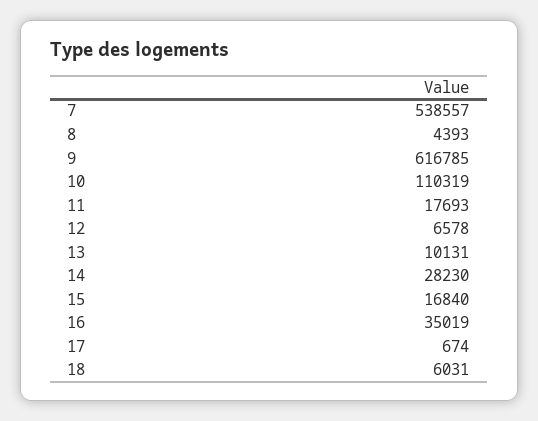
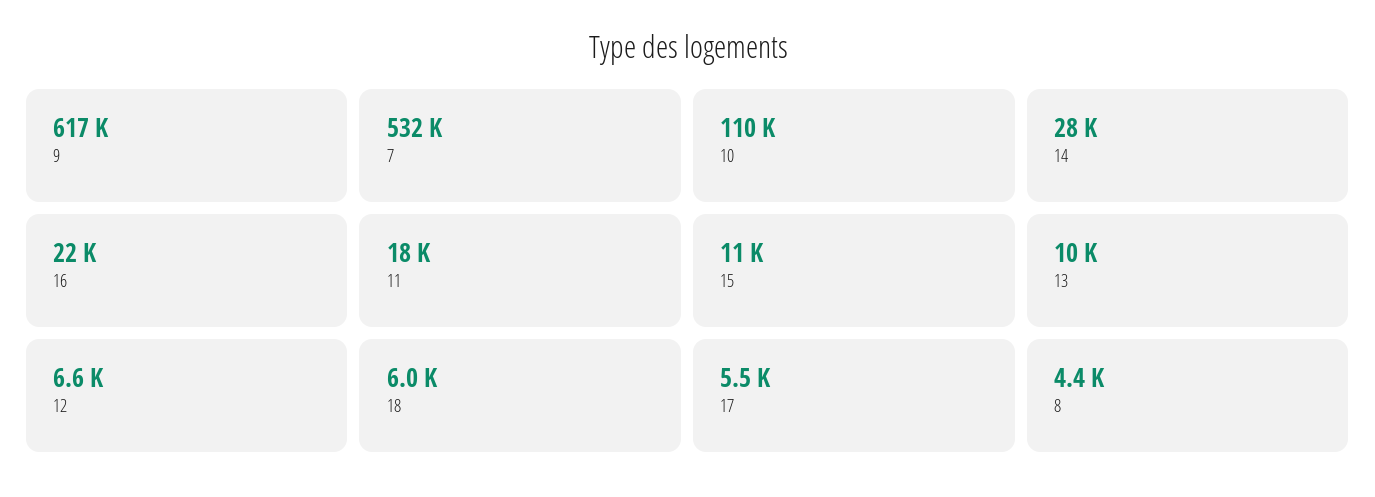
7: 538557 -> 532000
15: 16840 -> 11000
16: 35019 -> 22000
17: 674 -> 5500

